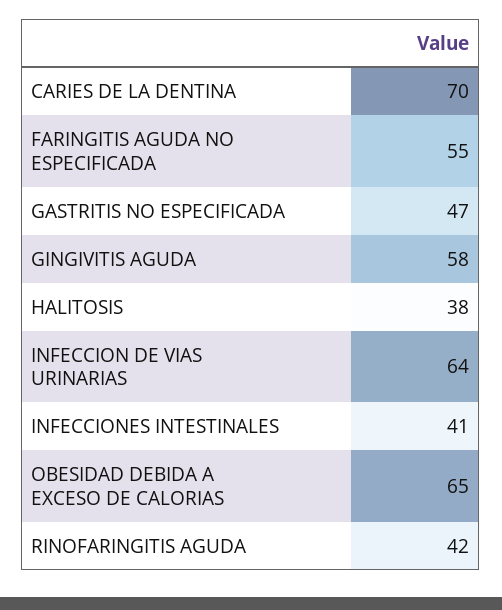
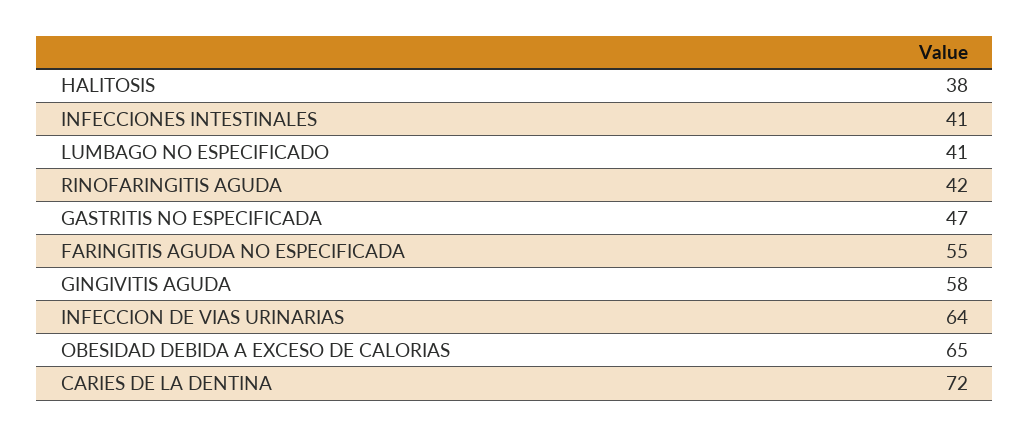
CARIES DE LA DENTINA: 70 -> 72
LUMBAGO NO ESPECIFICADO: none -> 41

